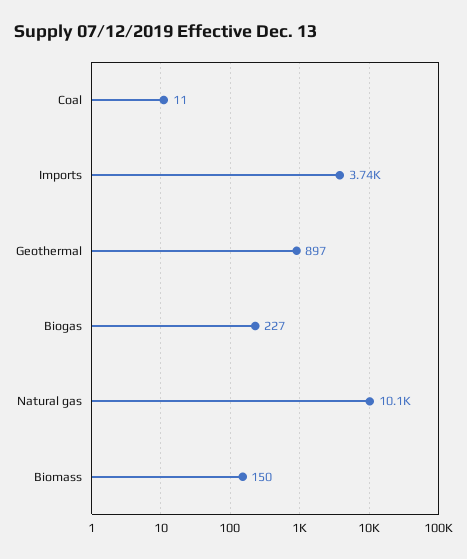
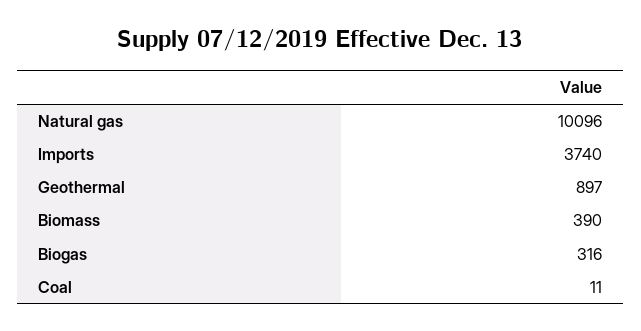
Biogas: 227 -> 316
Biomass: 150 -> 390

